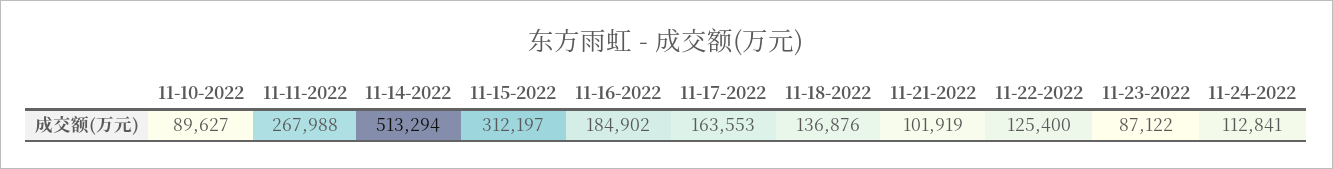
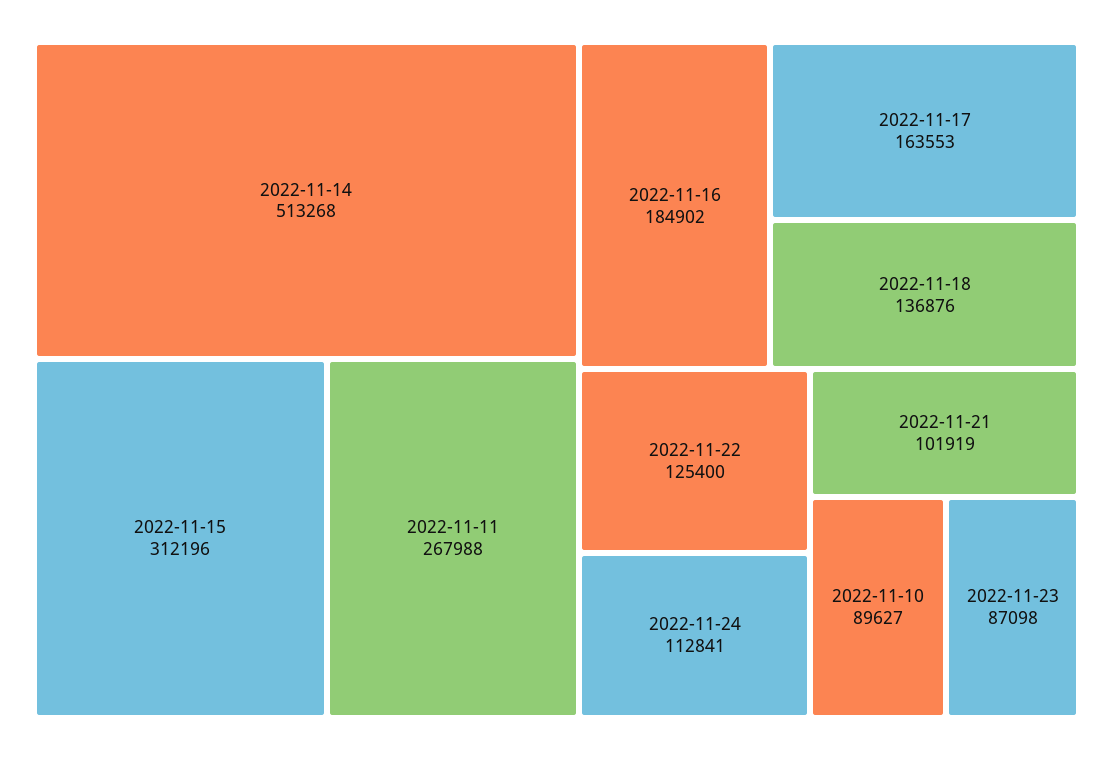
11-14-2022: 513294 -> 513268
11-15-2022: 312197 -> 312196
11-23-2022: 87122 -> 87098

